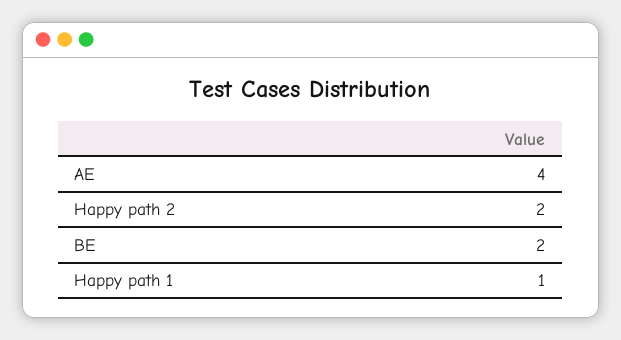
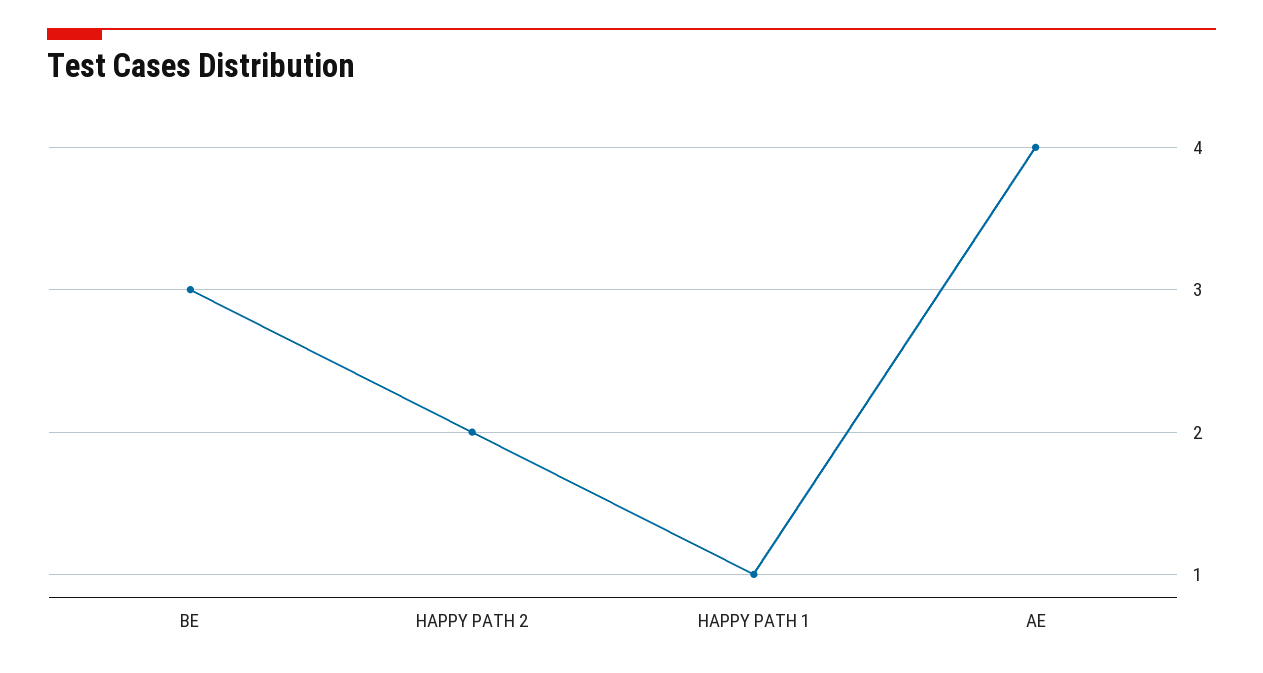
BE: 2 -> 3

